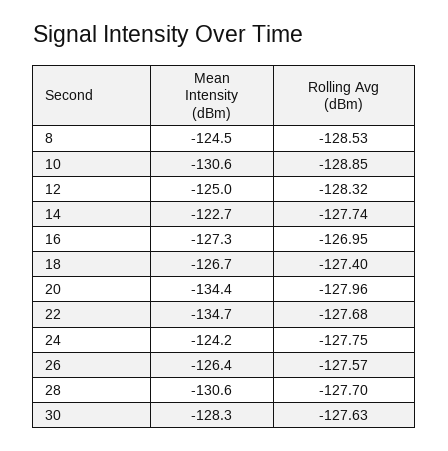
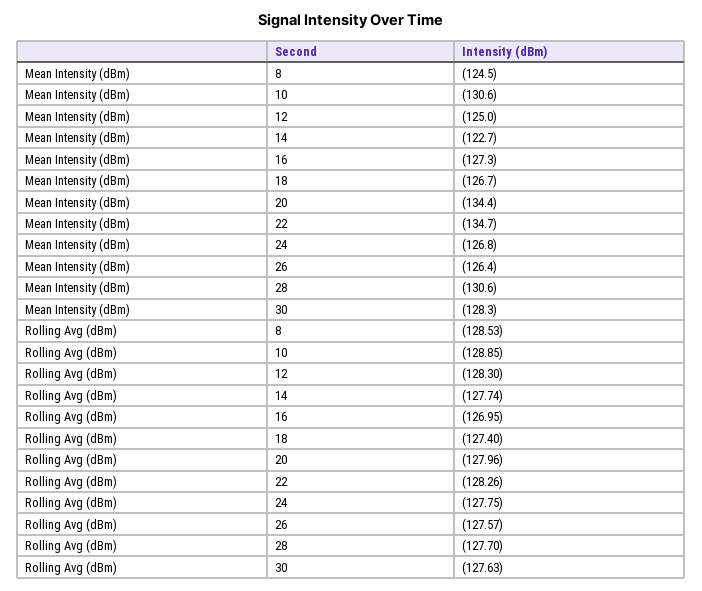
Rolling Avg (dBm), 12: -128.32 -> -128.3
Rolling Avg (dBm), 22: -127.68 -> -128.26
Mean Intensity (dBm), 24: -124.2 -> -126.8

